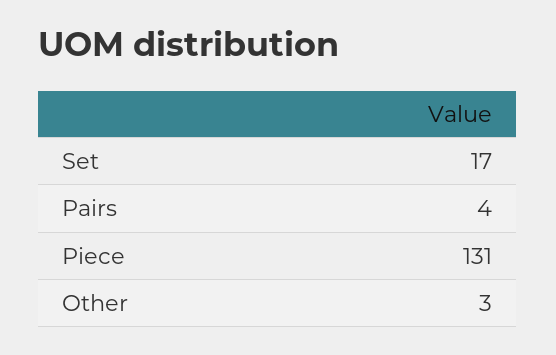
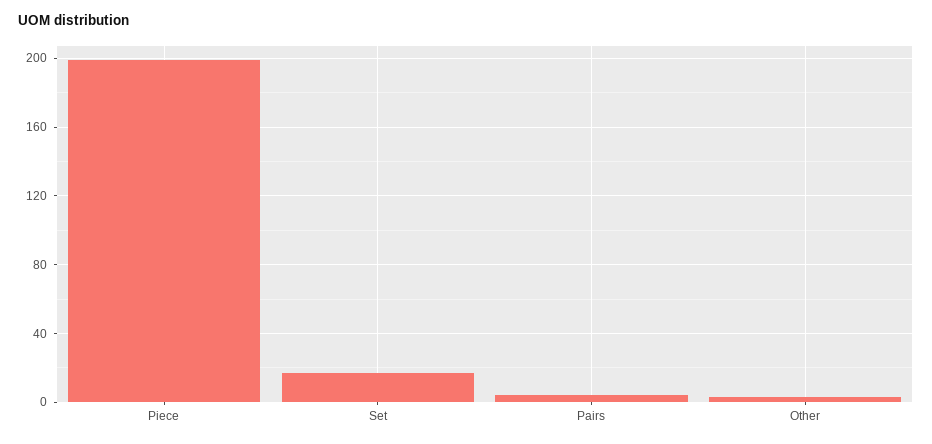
Piece: 131 -> 200

